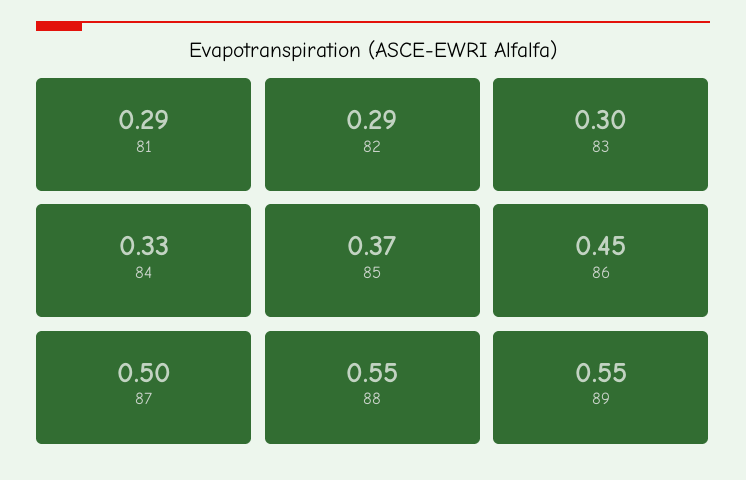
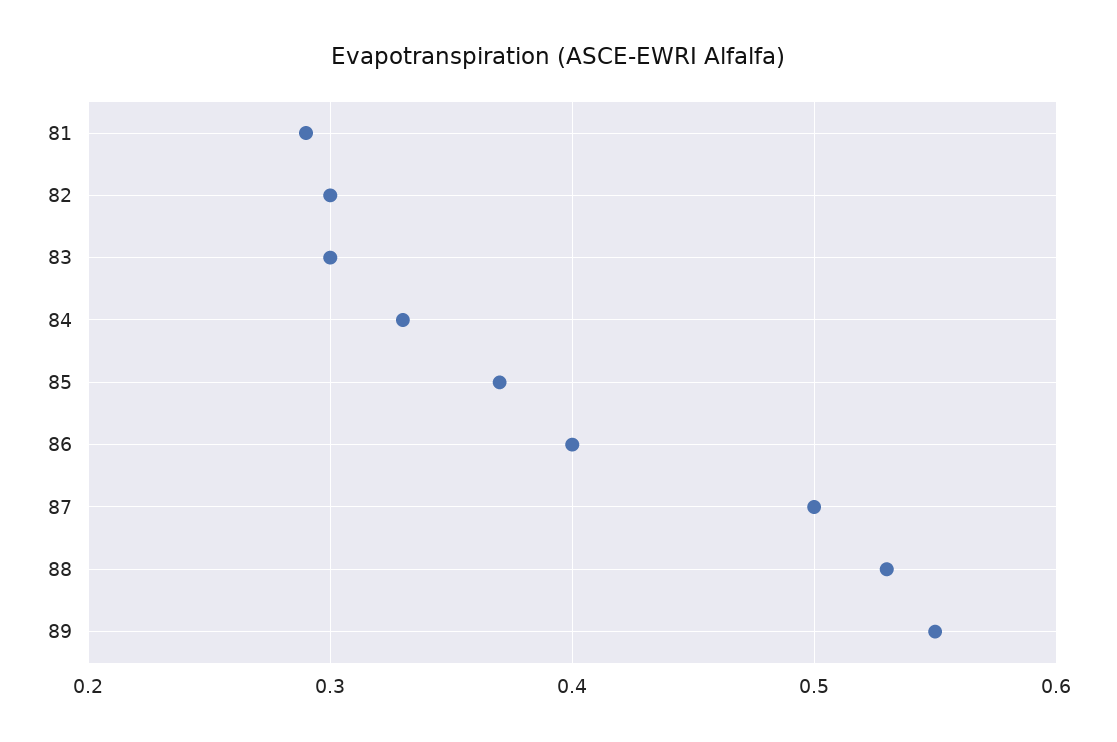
82: 0.29 -> 0.3
86: 0.45 -> 0.4
88: 0.55 -> 0.53

